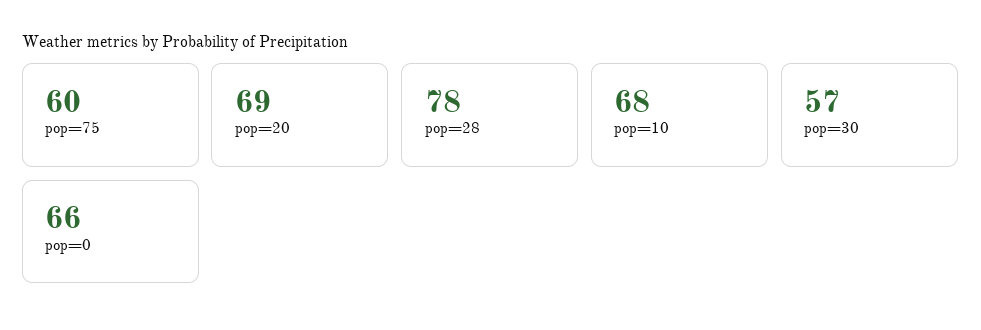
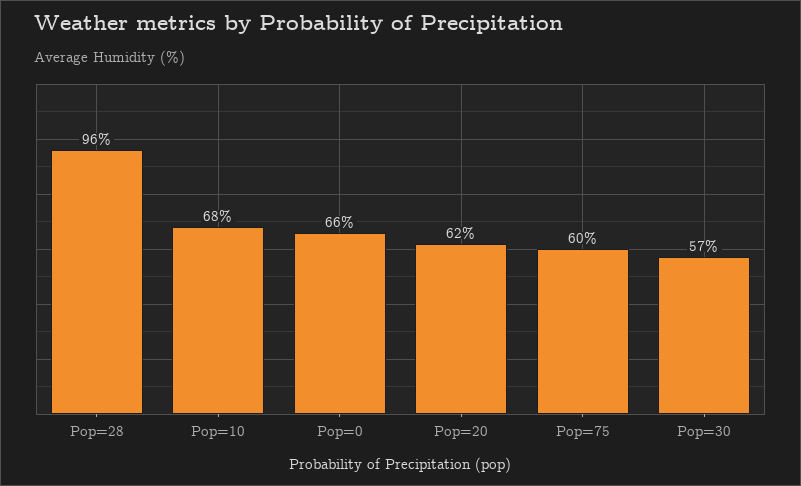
pop=20: 69 -> 62
pop=28: 78 -> 96

